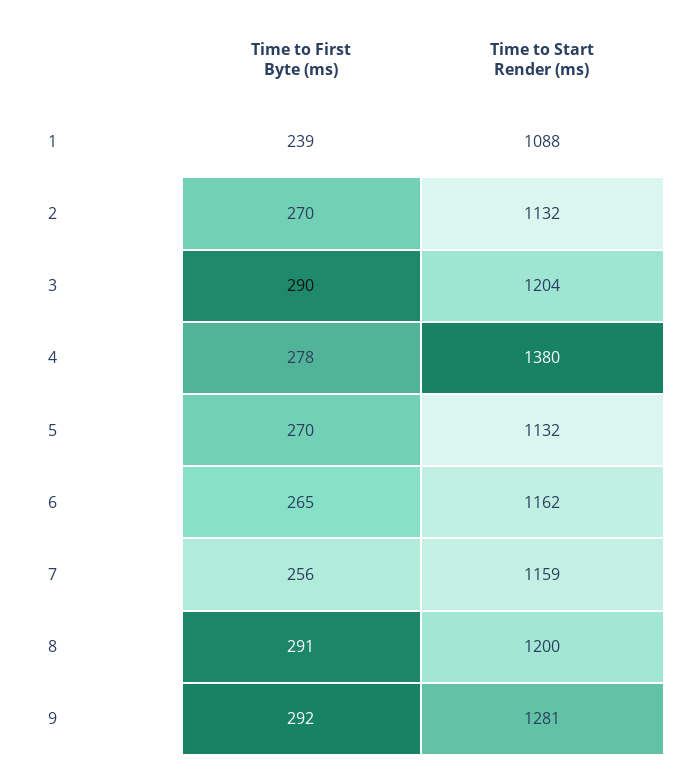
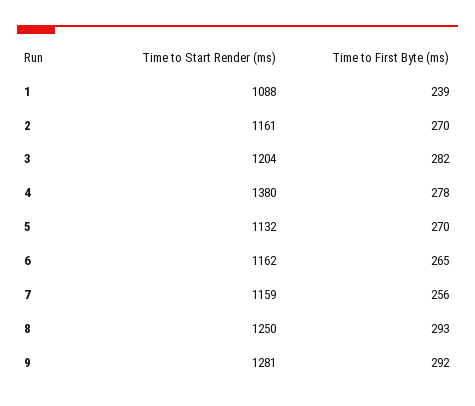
Time to Start Render (ms), 2: 1132 -> 1161
Time to First Byte (ms), 3: 290 -> 282
Time to First Byte (ms), 8: 291 -> 293
Time to Start Render (ms), 8: 1200 -> 1250

